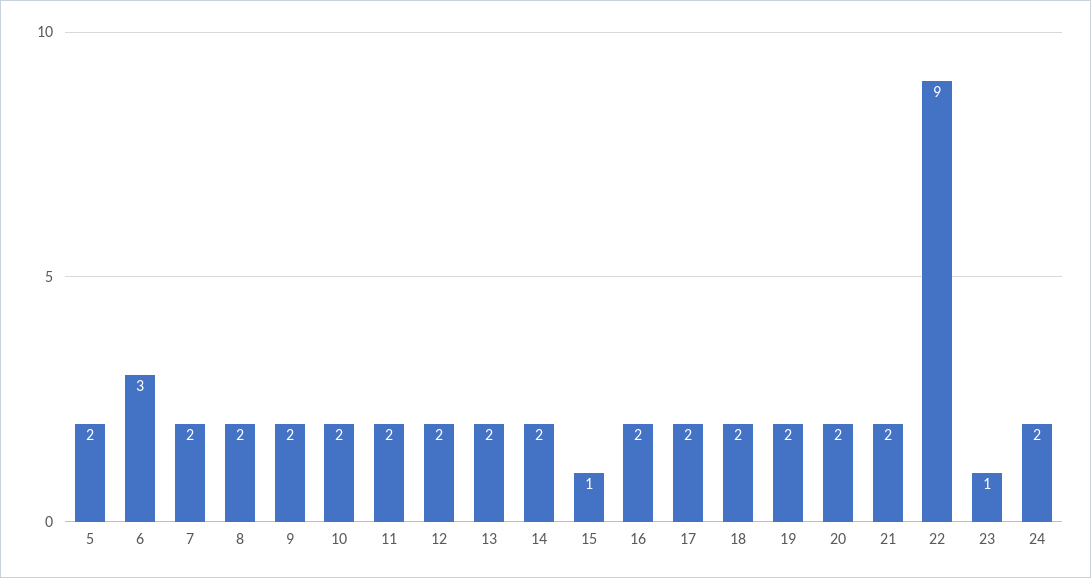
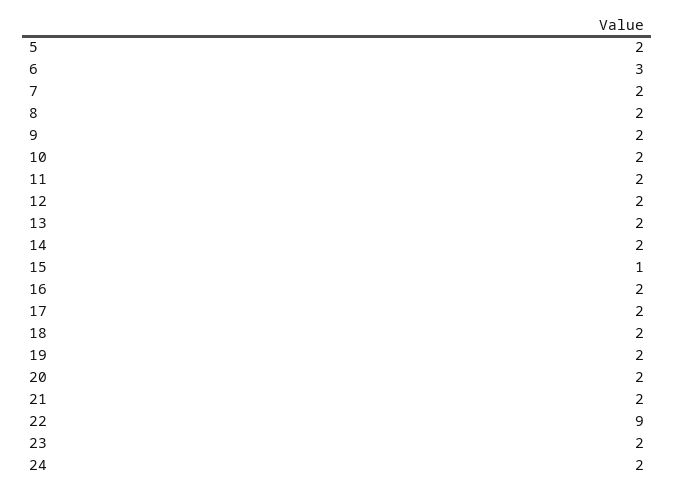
23: 1 -> 2

